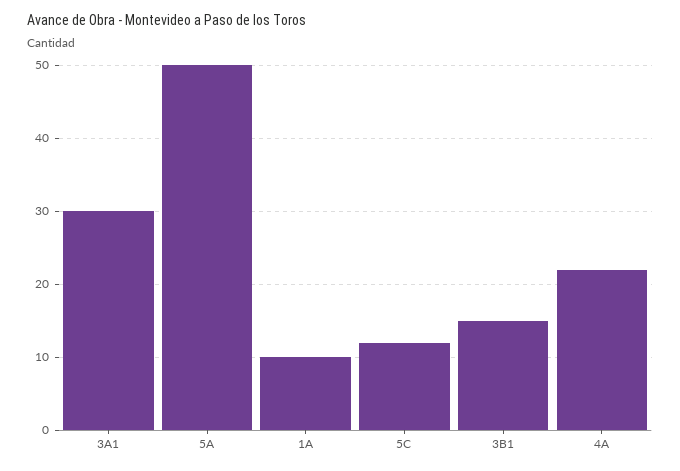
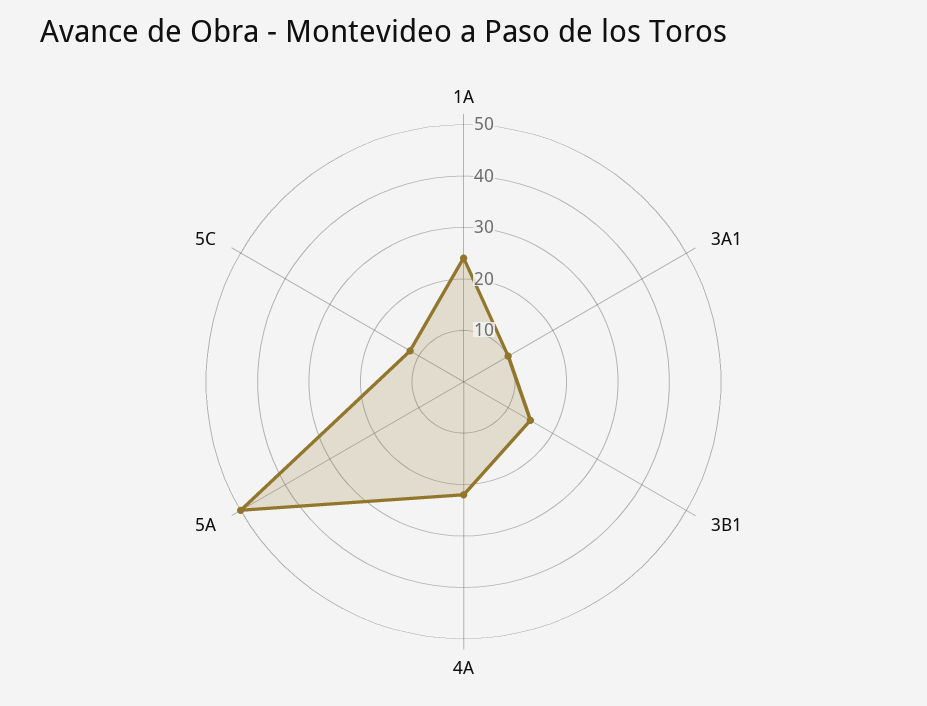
3A1: 30 -> 10
1A: 10 -> 25

